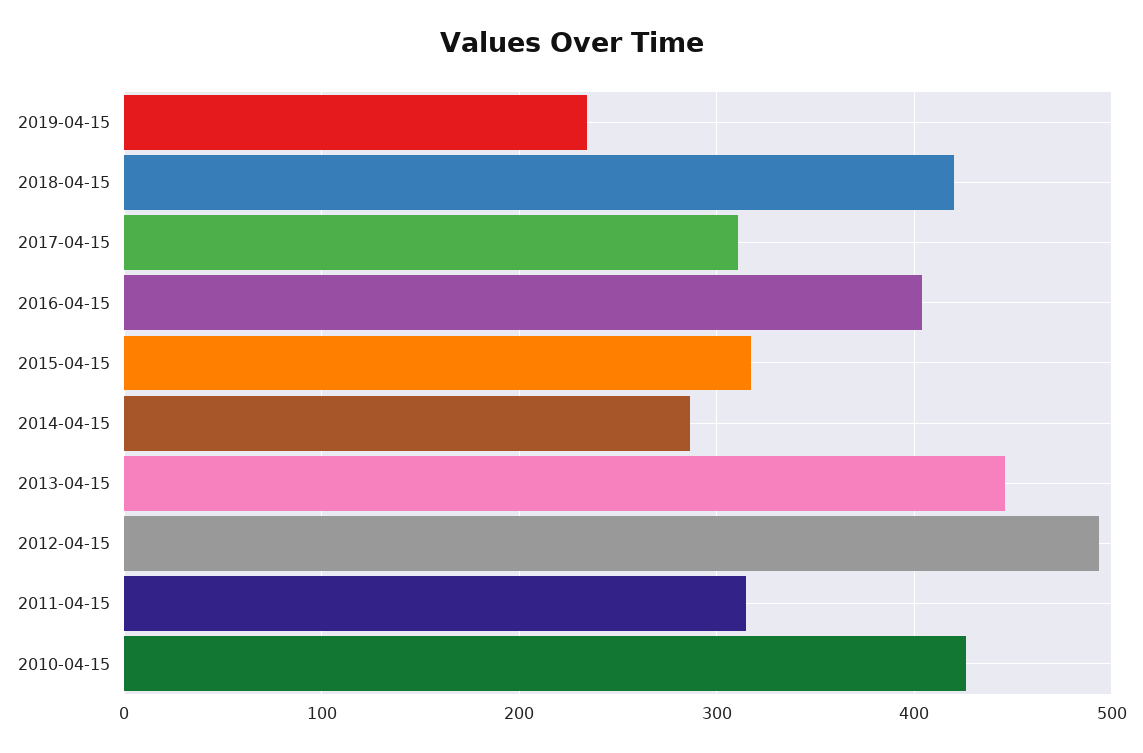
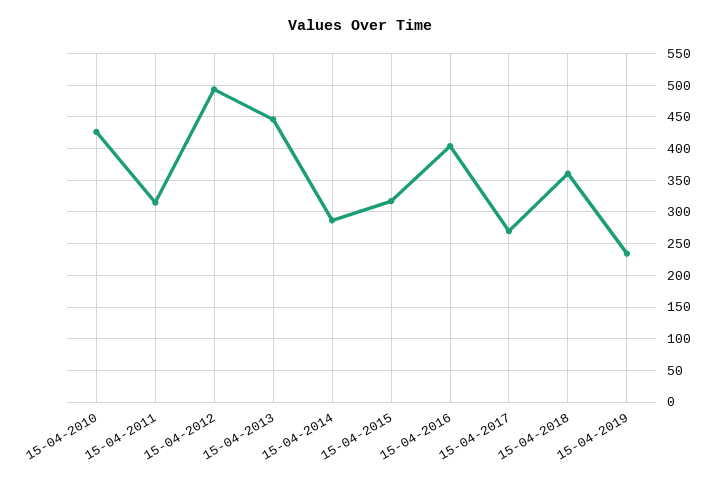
2018-04-15: 420 -> 360
2017-04-15: 310 -> 270

